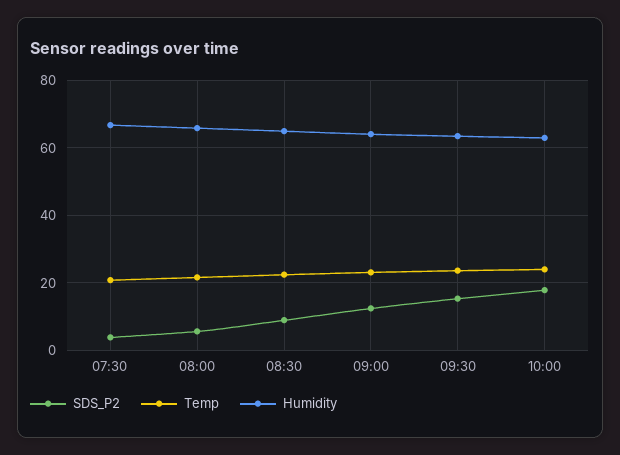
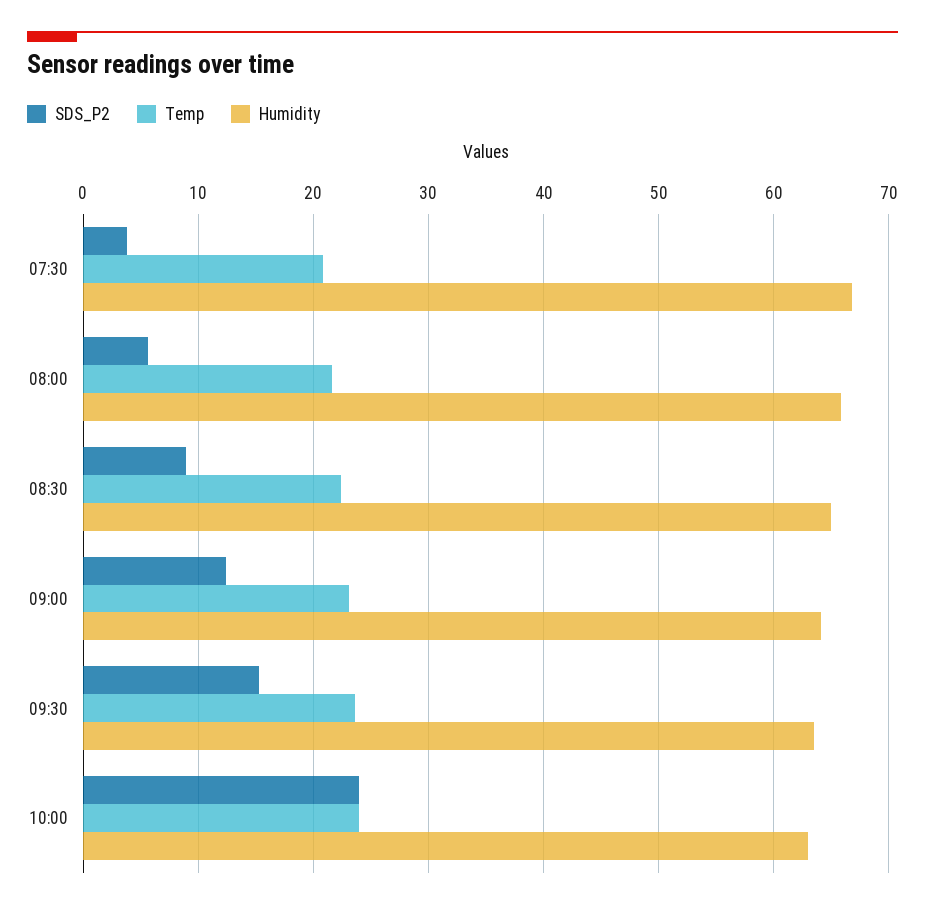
SDS_P2, 10:00: 18 -> 24

